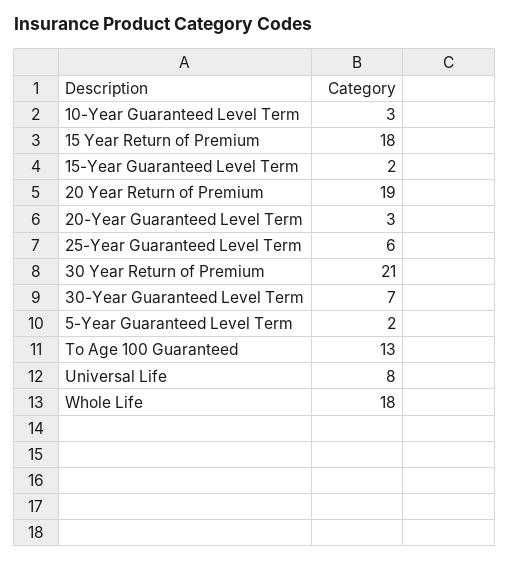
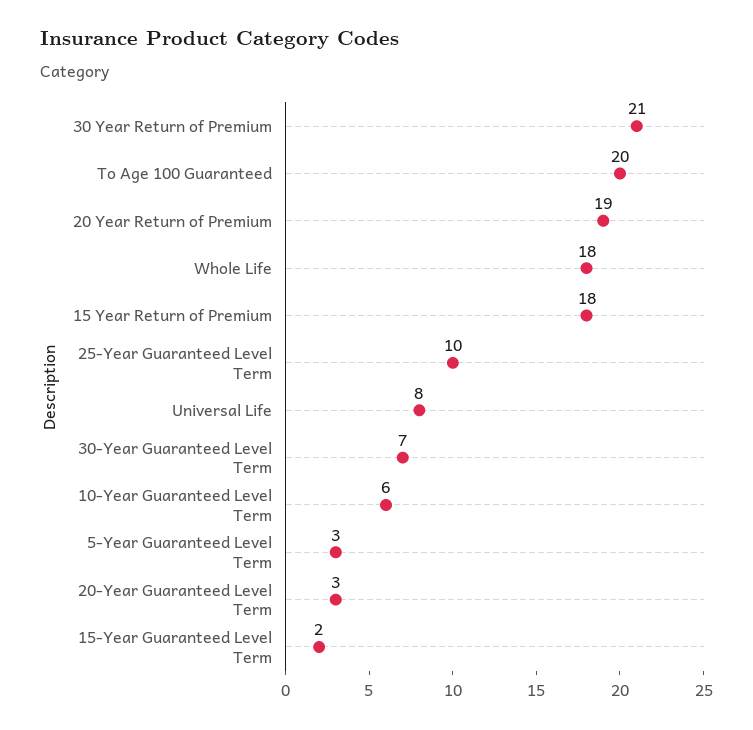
10-Year Guaranteed Level Term: 3 -> 6
25-Year Guaranteed Level Term: 6 -> 10
5-Year Guaranteed Level Term: 2 -> 3
To Age 100 Guaranteed: 13 -> 20

